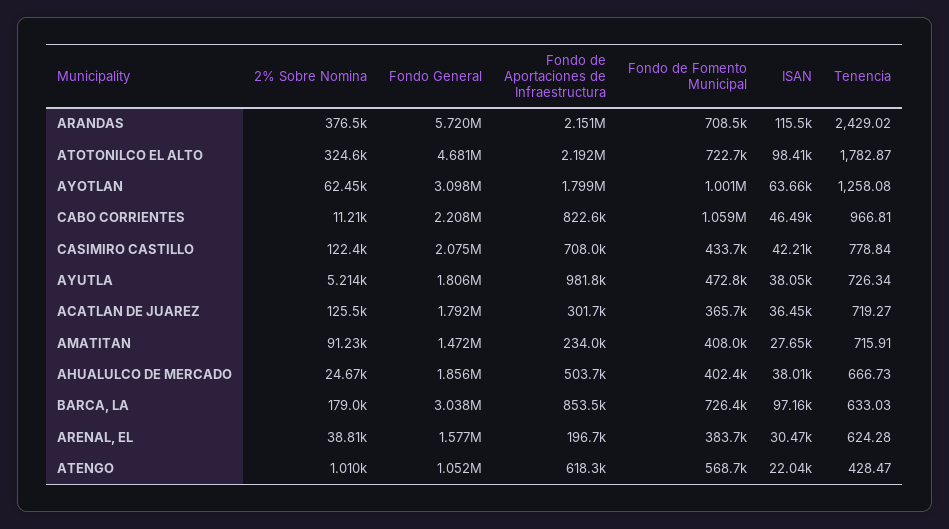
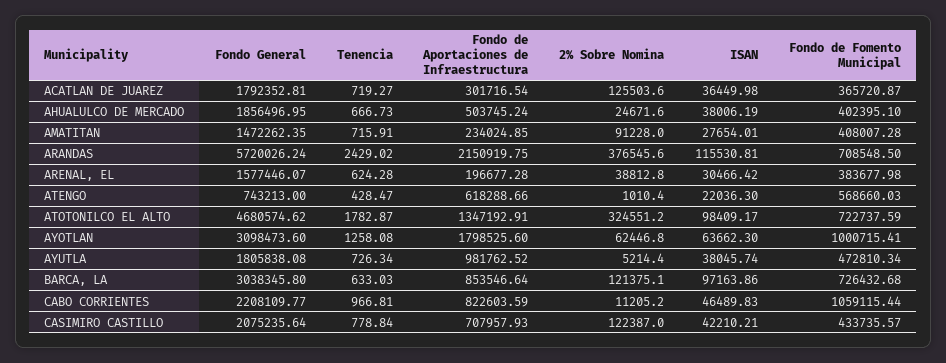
Fondo de Aportaciones de Infraestructura, ATOTONILCO EL ALTO: 2192000 -> 1347192.91
2% Sobre Nomina, BARCA, LA: 179000 -> 121375.1
Fondo General, ATENGO: 1052000 -> 743213

